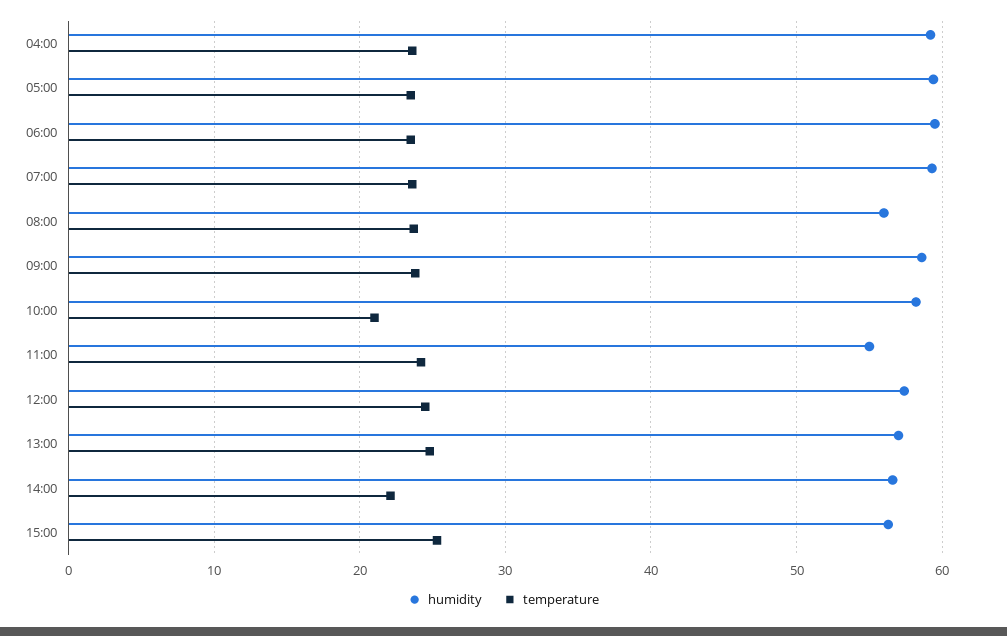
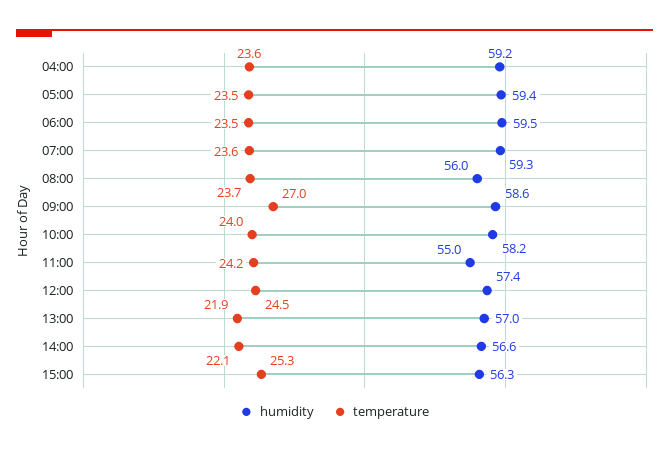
temperature, 09:00: 24 -> 27
temperature, 10:00: 21 -> 24
temperature, 13:00: 25 -> 21.9

